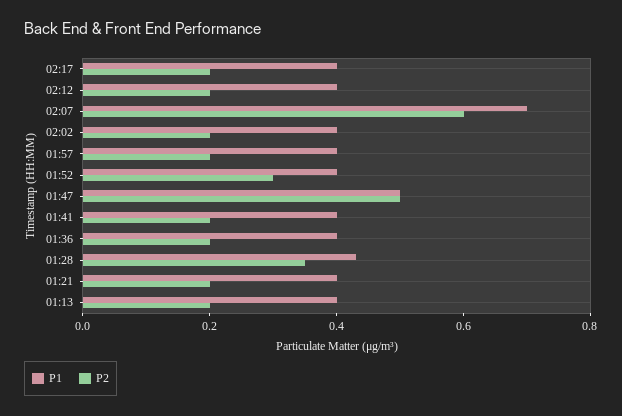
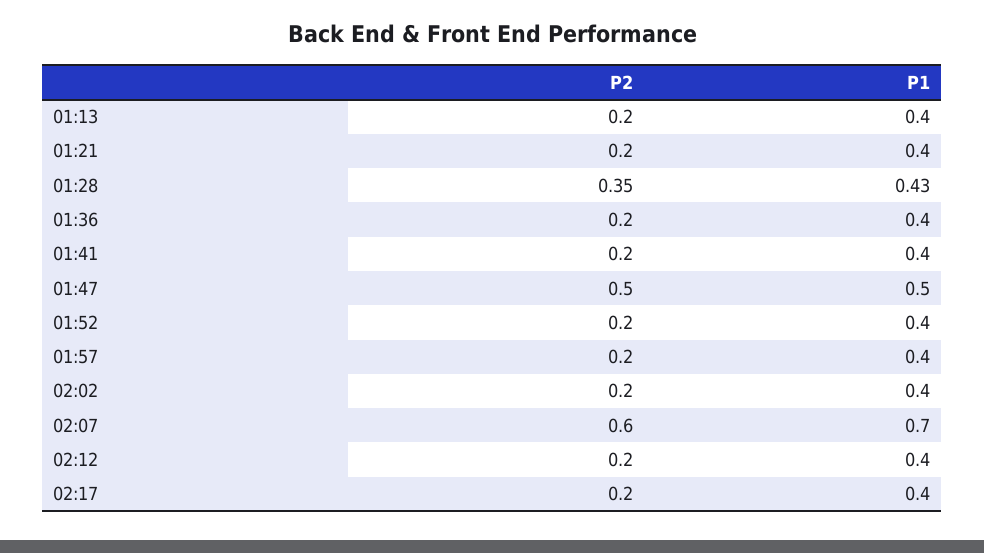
P2, 01:52: 0.3 -> 0.2

